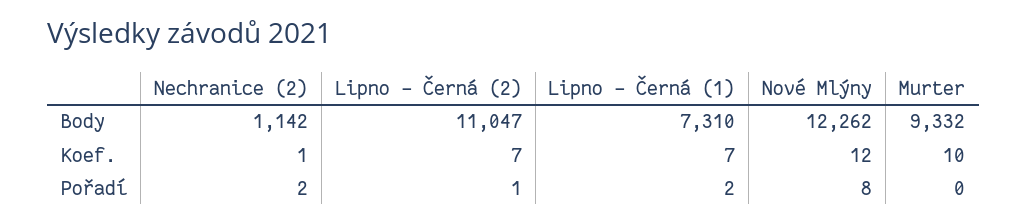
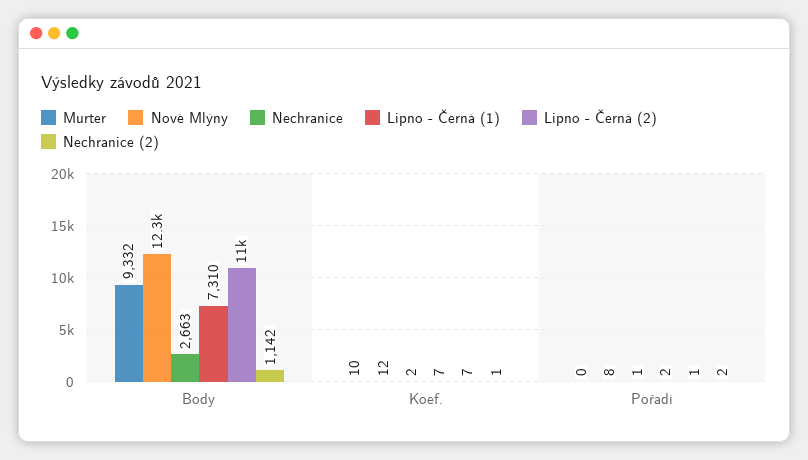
Nechranice, Body: none -> 2663
Nechranice, Koef.: none -> 2
Nechranice, Pořadí: none -> 1

